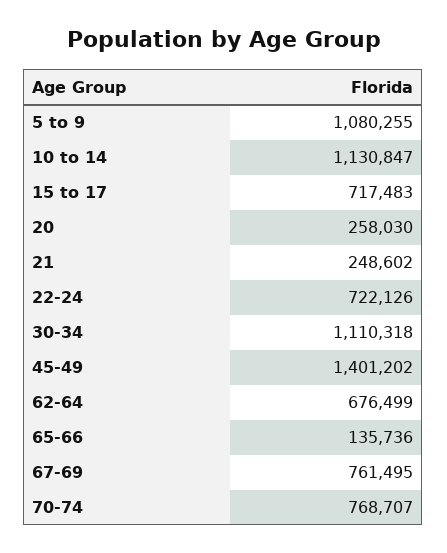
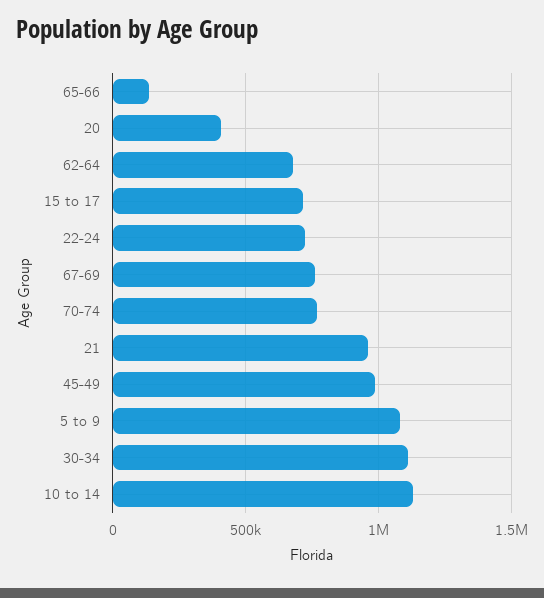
20: 258030 -> 400000
21: 248602 -> 950000
45-49: 1401202 -> 1000000

